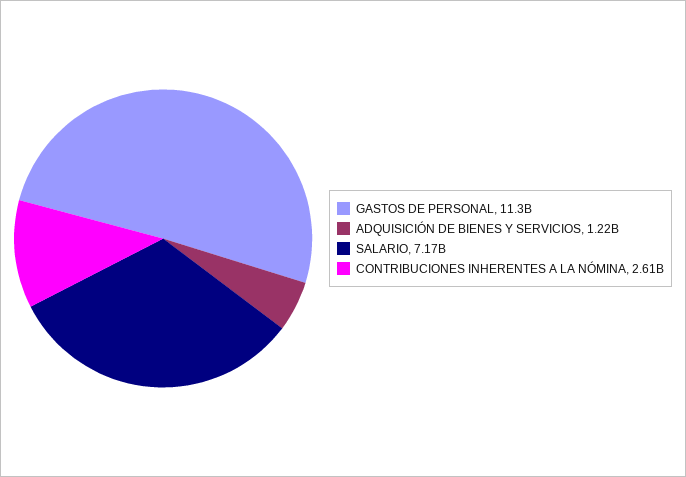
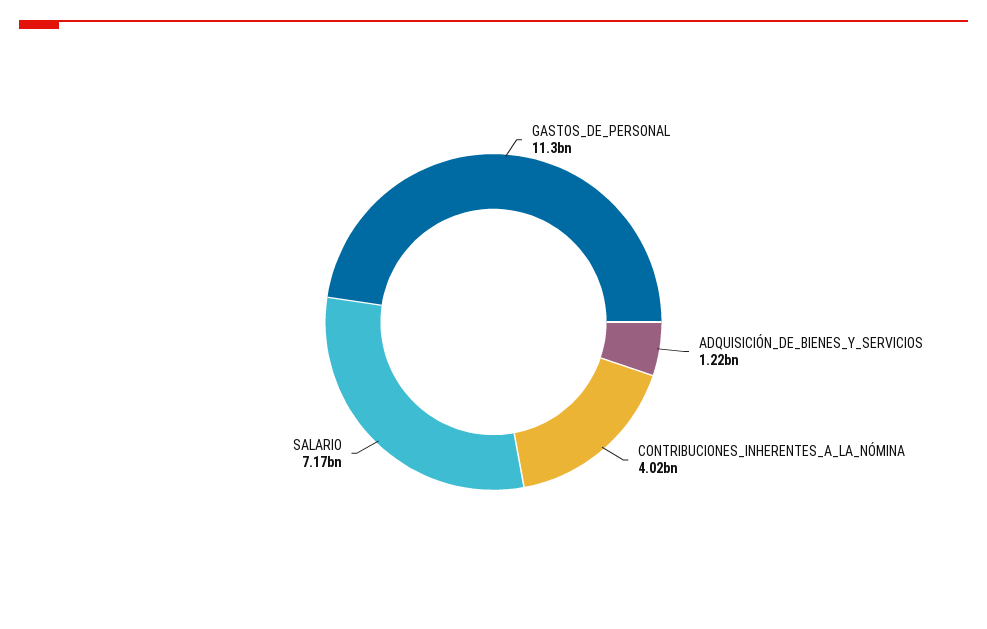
CONTRIBUCIONES INHERENTES A LA NÓMINA: 2610000000 -> 4020000000

